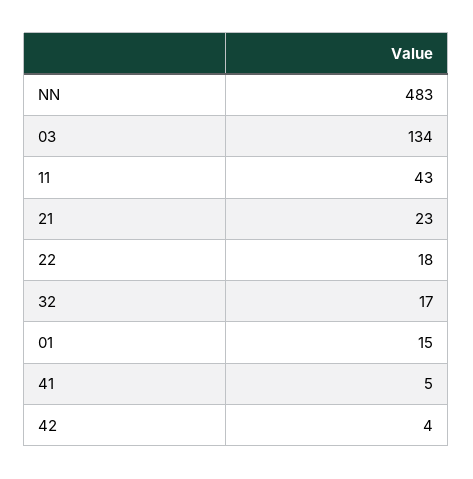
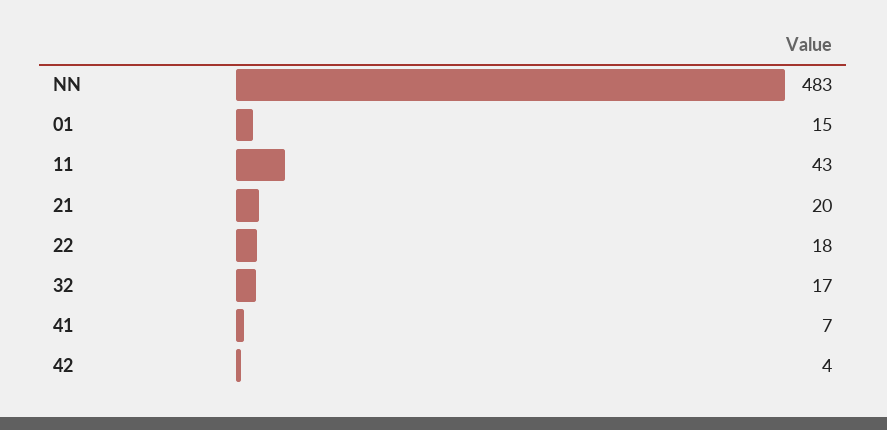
03: 134 -> none
21: 23 -> 20
41: 5 -> 7

